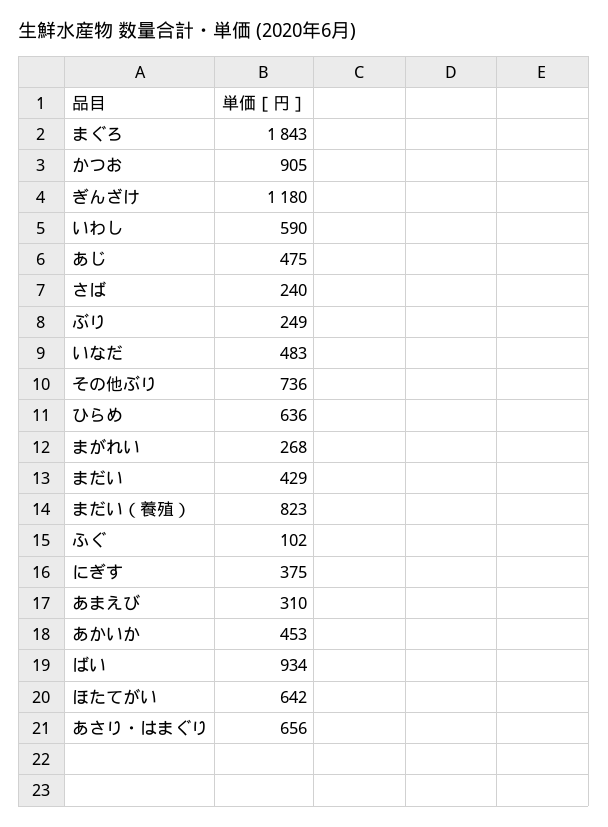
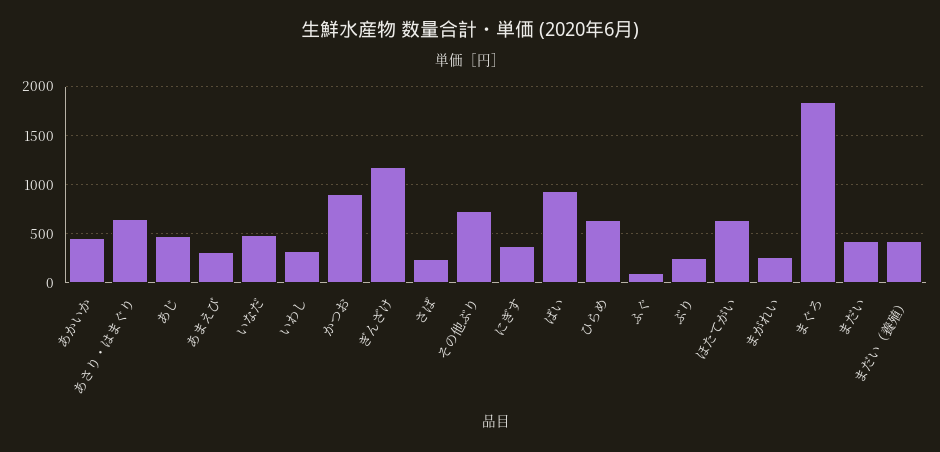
いわし: 590 -> 300
まだい（養殖）: 823 -> 400

